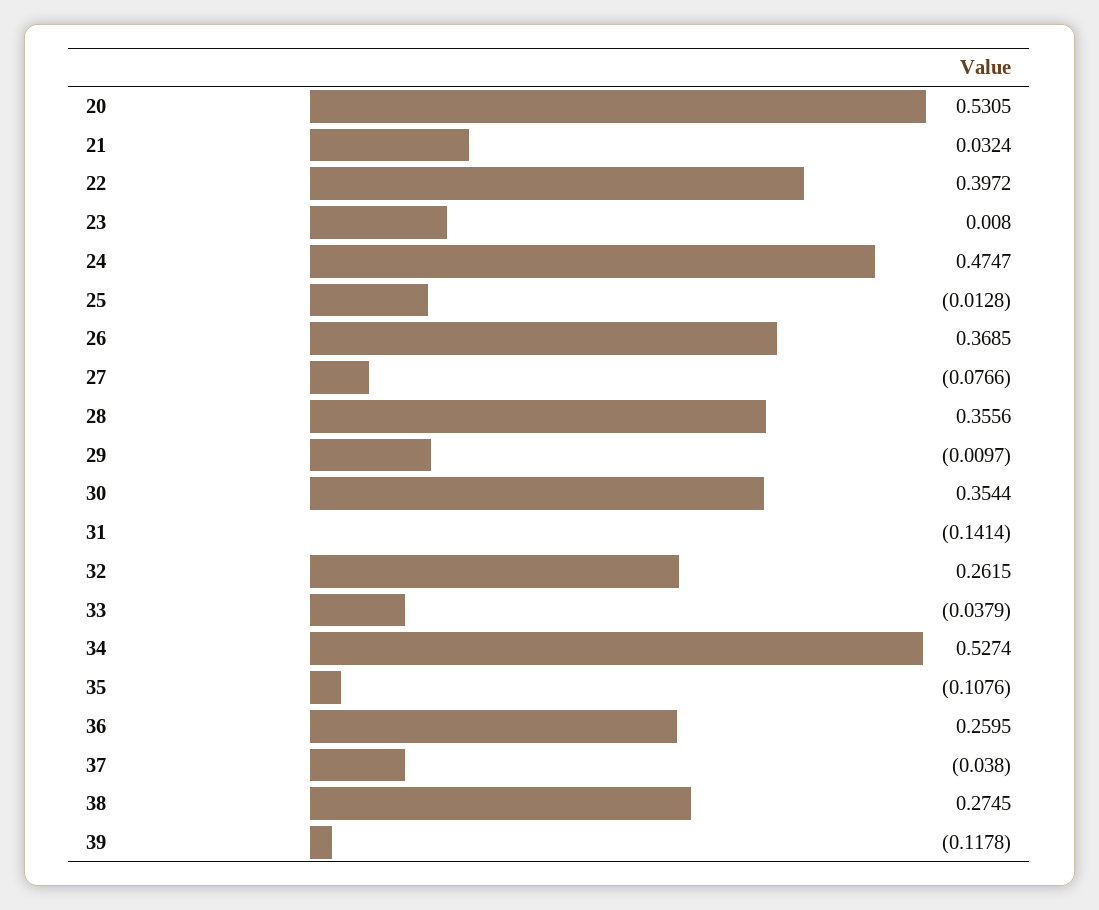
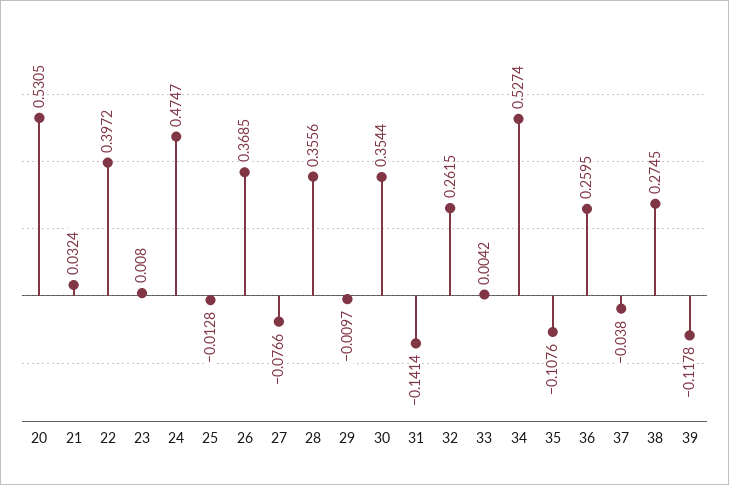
33: -0.0379 -> 0.0042

